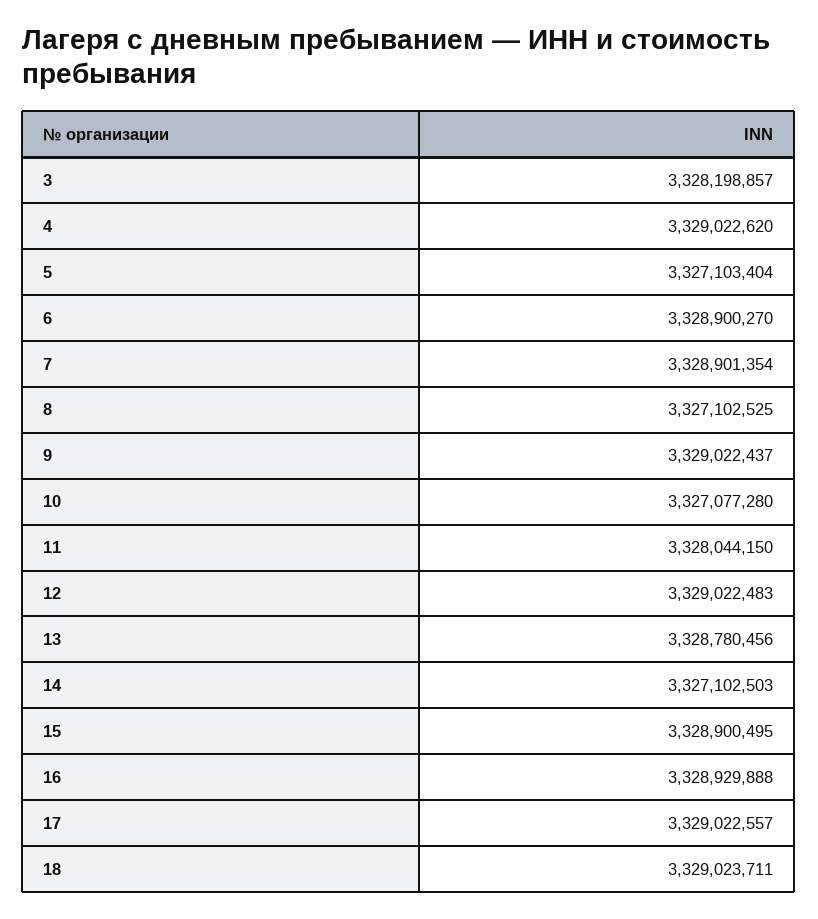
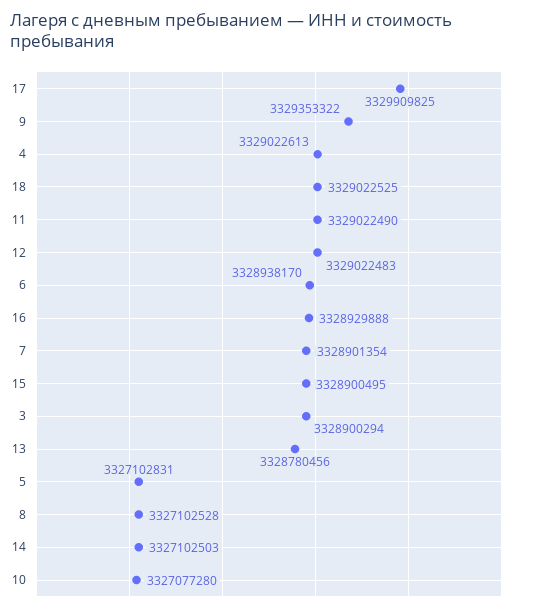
3: 3328198857 -> 3328900294
4: 3329022620 -> 3329022613
5: 3327103404 -> 3327102831
6: 3328900270 -> 3328938170
8: 3327102525 -> 3327102528
9: 3329022437 -> 3329353322
11: 3328044150 -> 3329022490
17: 3329022557 -> 3329909825
18: 3329023711 -> 3329022525

